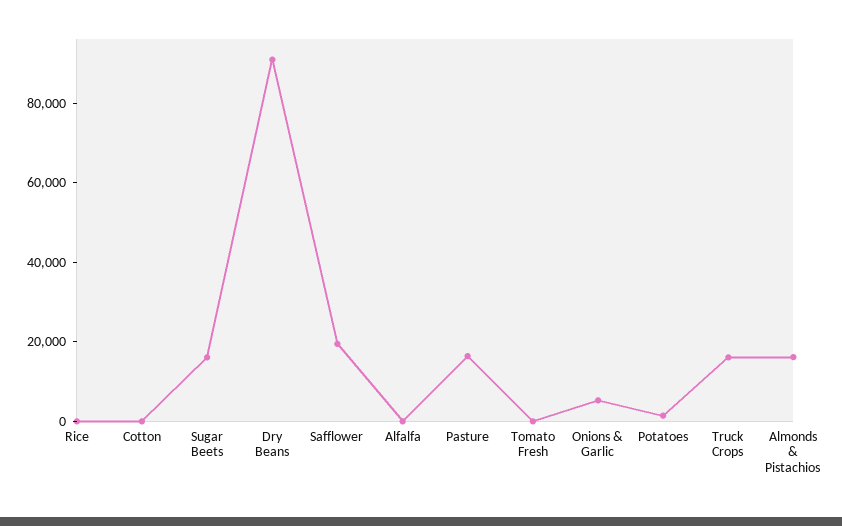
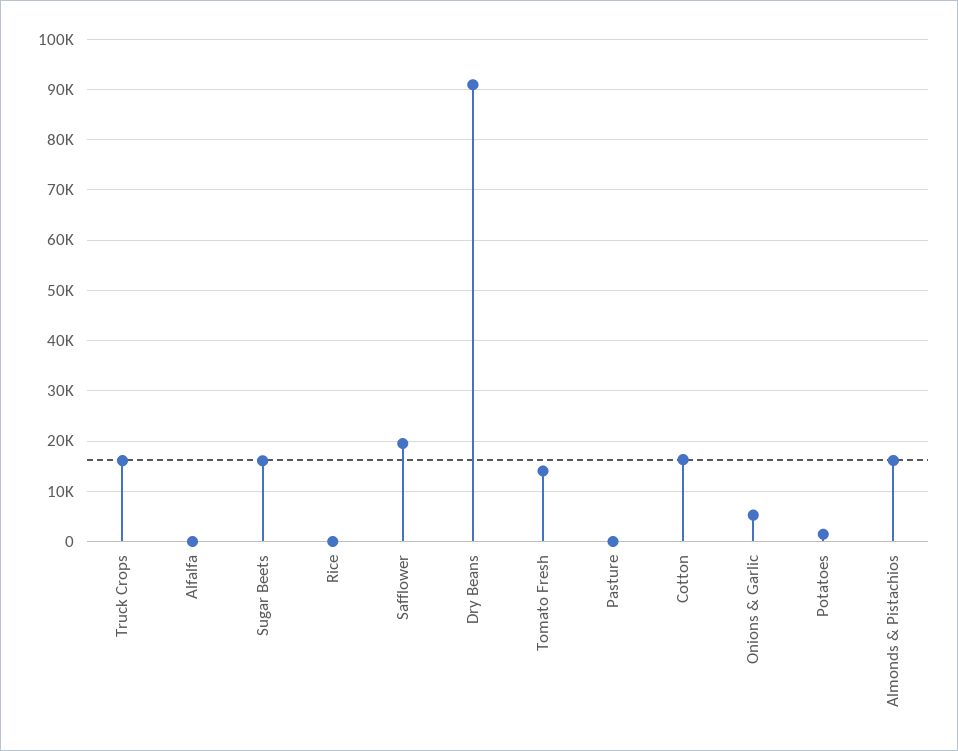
Cotton: 0 -> 16000
Pasture: 15000 -> 0
Tomato Fresh: 0 -> 14000

